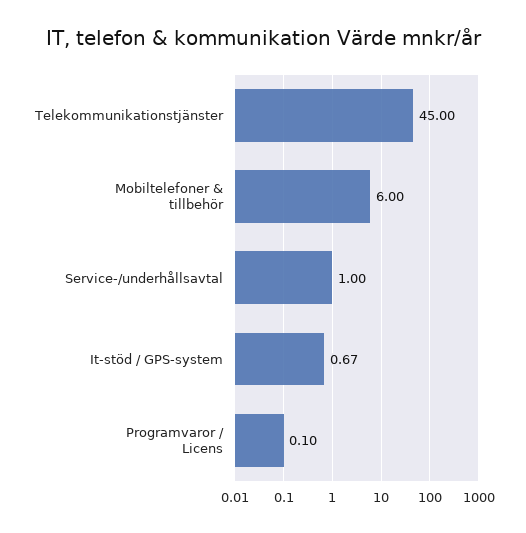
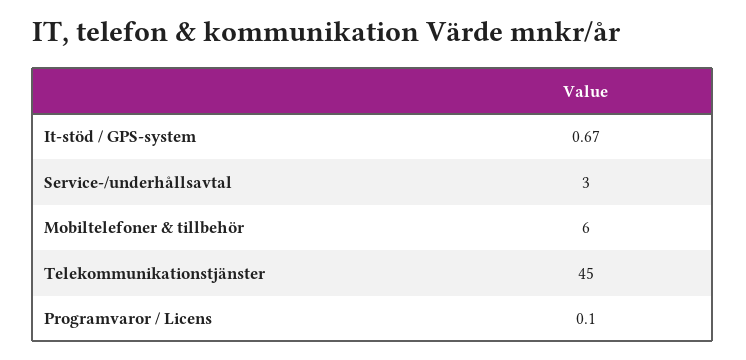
Service-/underhållsavtal: 1 -> 3

